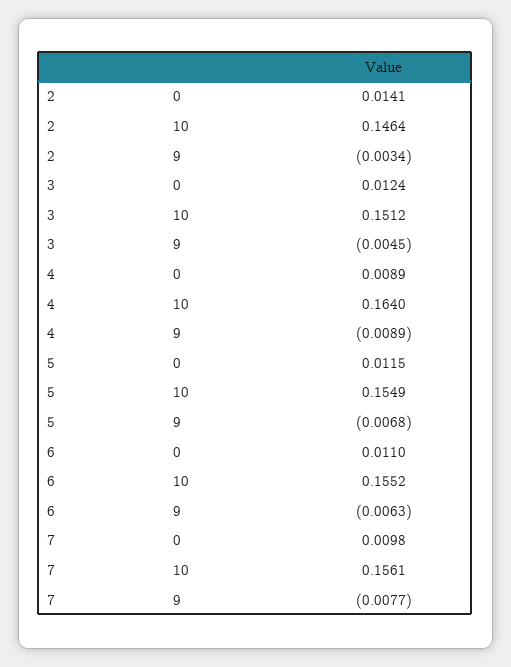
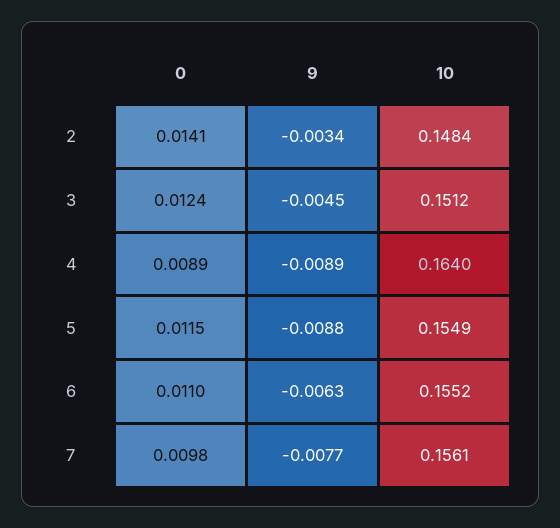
2, 10: 0.1464 -> 0.1484
5, 9: -0.0068 -> -0.0088

